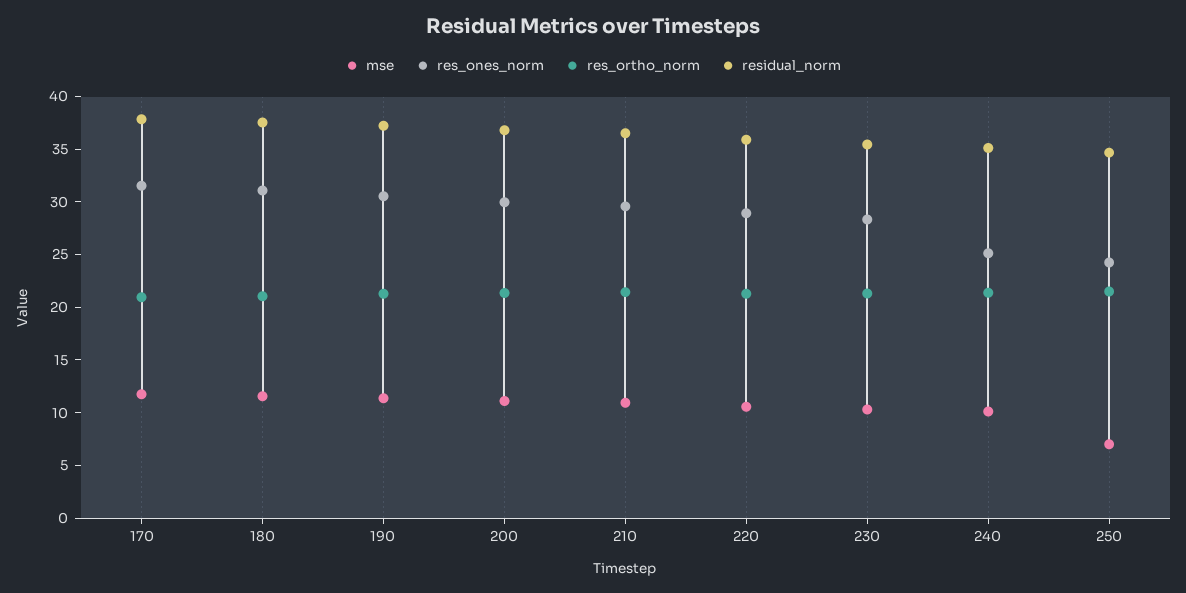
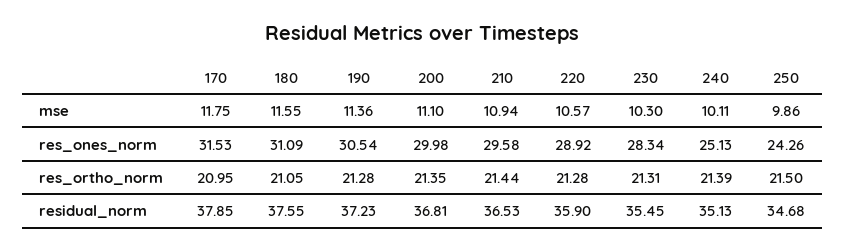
mse, 250: 7 -> 9.86

